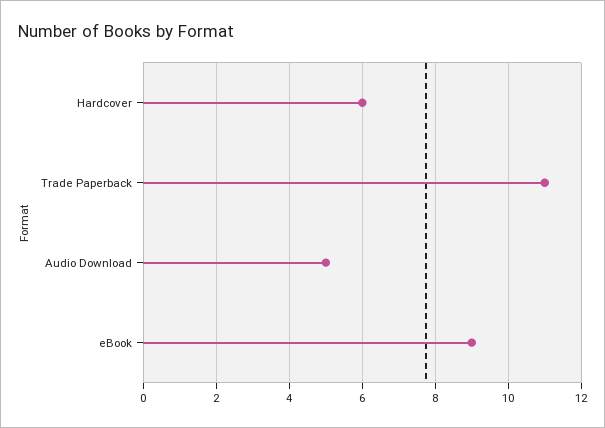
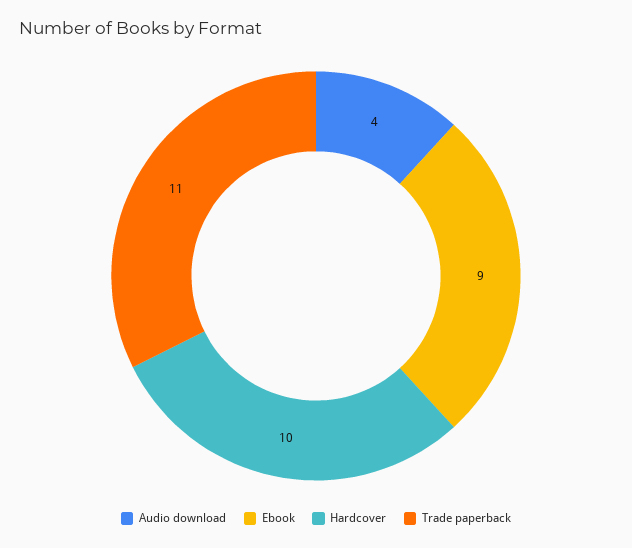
Hardcover: 6 -> 10
Audio Download: 5 -> 4

